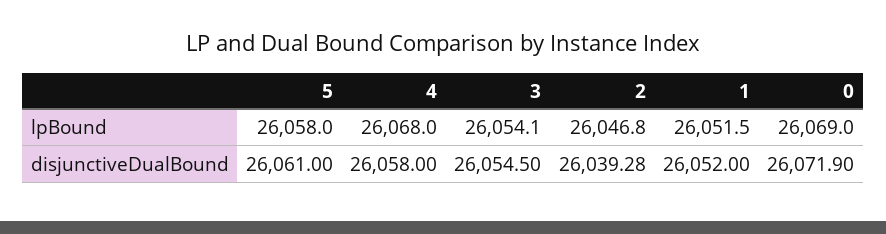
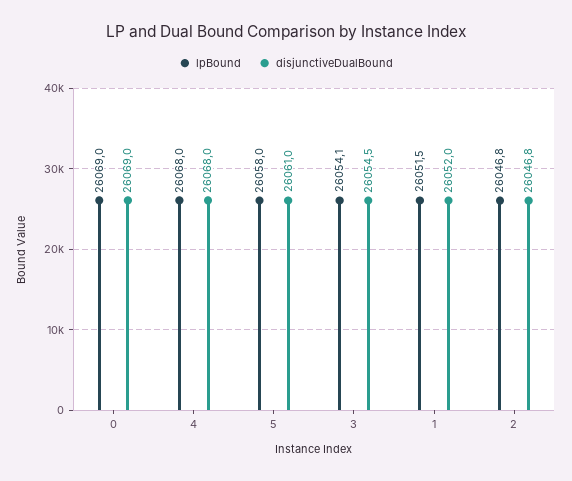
disjunctiveDualBound, 4: 26058 -> 26068
disjunctiveDualBound, 2: 26039.28 -> 26046.8
disjunctiveDualBound, 0: 26071.9 -> 26069

